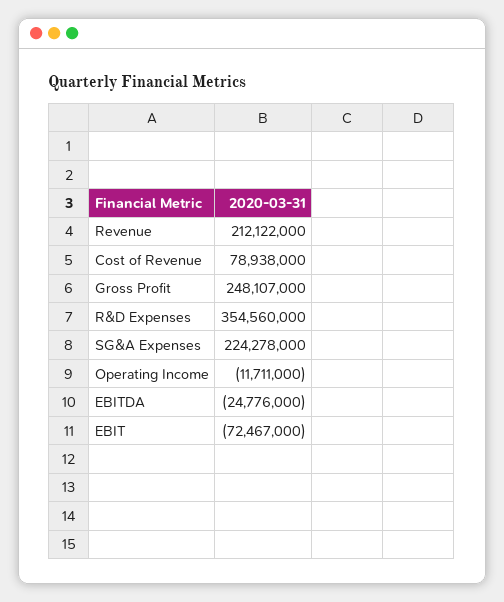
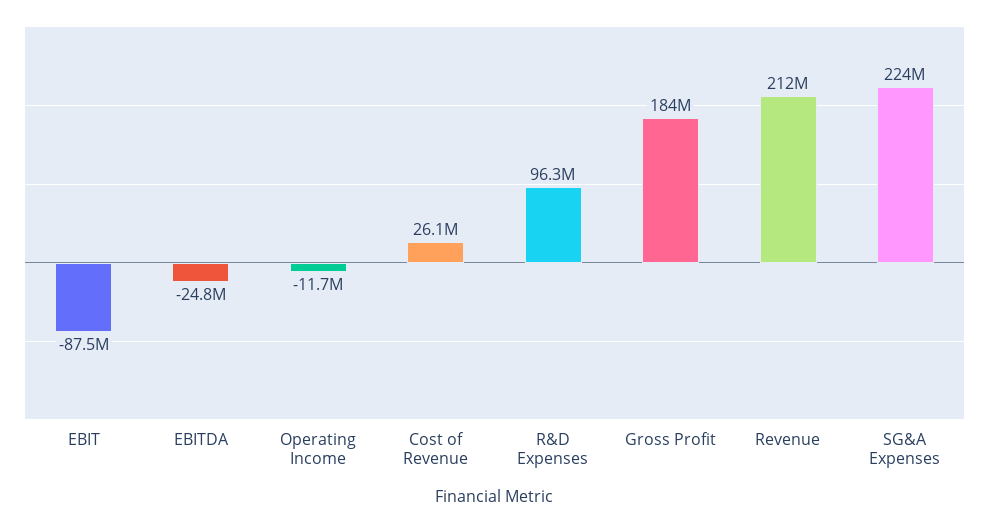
Cost of Revenue: 78938000 -> 26100000
Gross Profit: 248107000 -> 184000000
R&D Expenses: 354560000 -> 96300000
EBIT: -72467000 -> -87500000

